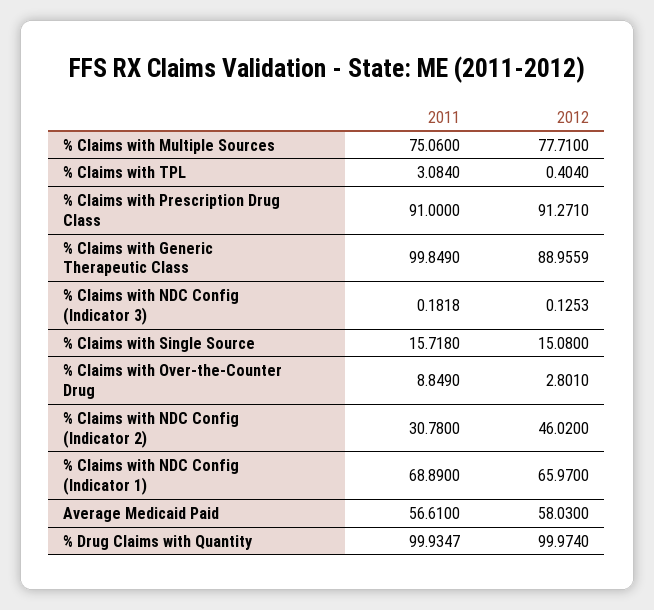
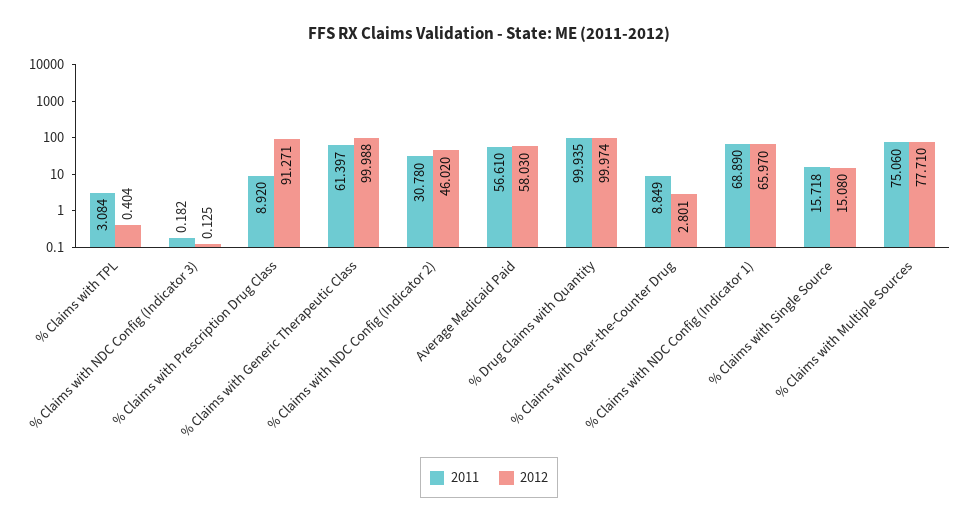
2011, % Claims with Prescription Drug Class: 91 -> 8.92
2011, % Claims with Generic Therapeutic Class: 99.849 -> 61.397
2012, % Claims with Generic Therapeutic Class: 88.9559 -> 99.988

